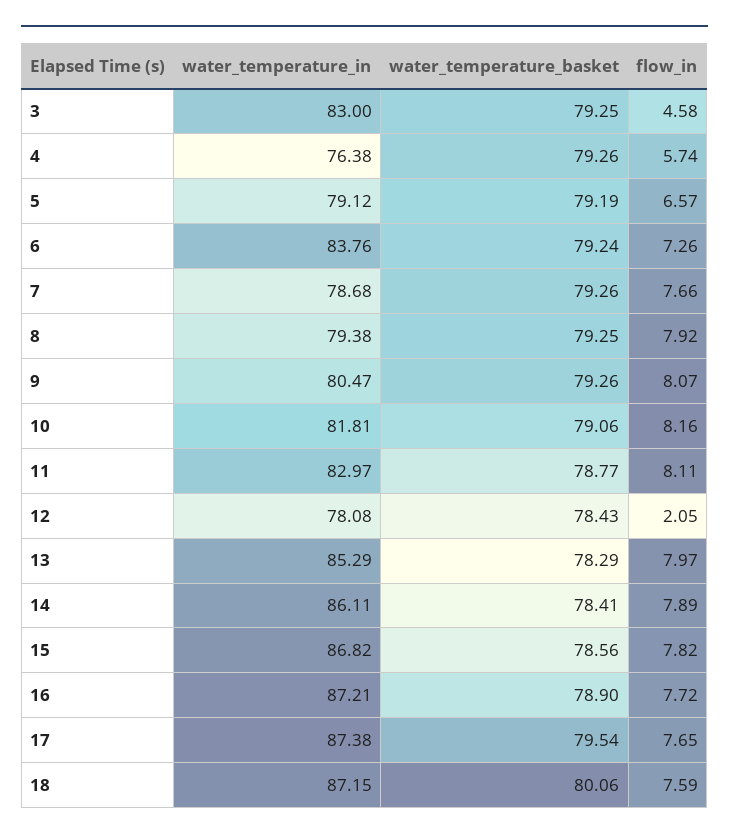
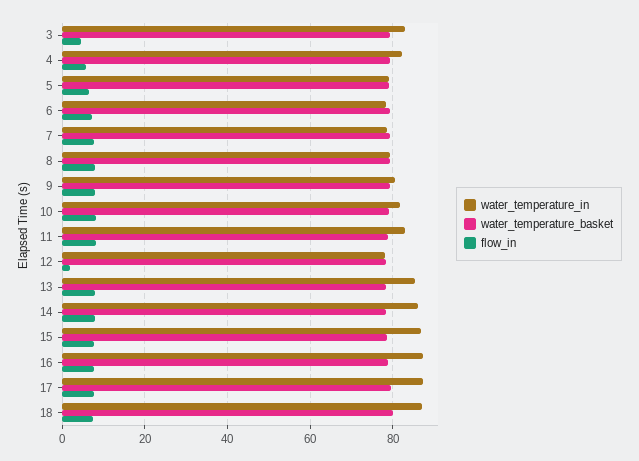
water_temperature_in, 4: 76.38 -> 82
water_temperature_in, 6: 83.76 -> 78

